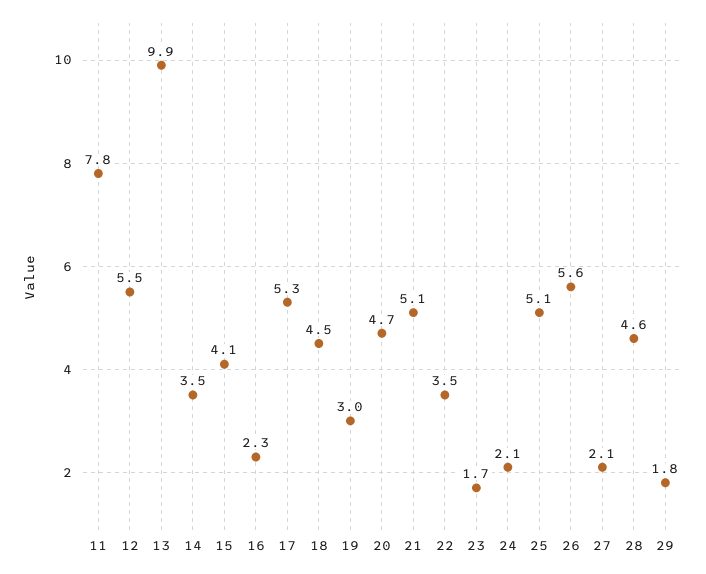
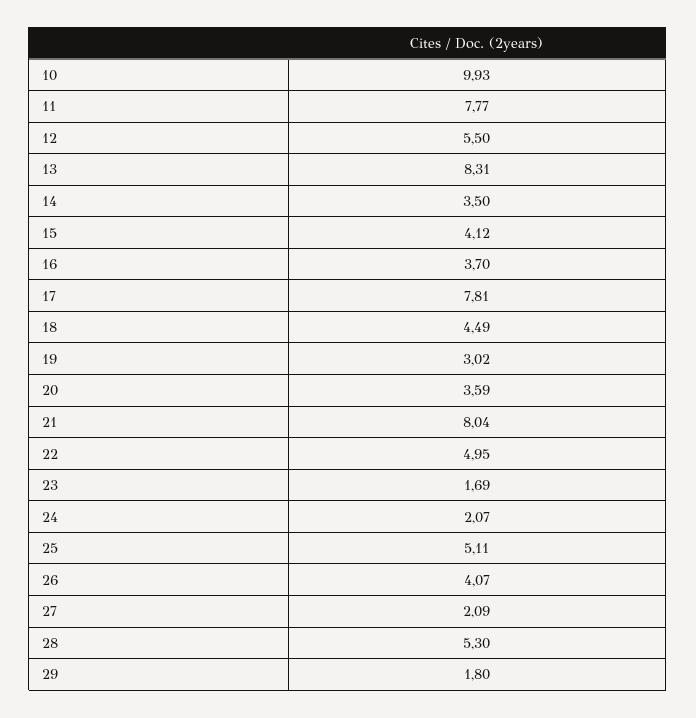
13: 9.9 -> 8.31
16: 2.3 -> 3.7
17: 5.3 -> 7.81
20: 4.7 -> 3.59
21: 5.1 -> 8.04
22: 3.5 -> 4.95
26: 5.6 -> 4.07
28: 4.6 -> 5.3
10: none -> 9.93

